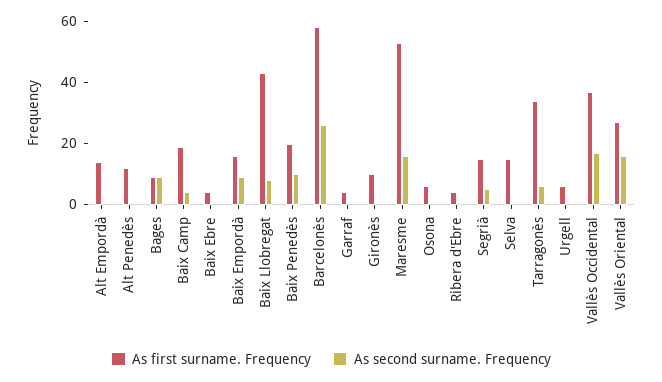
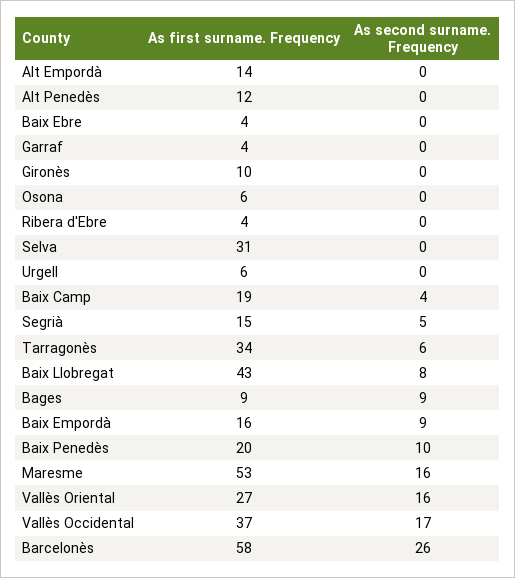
As first surname. Frequency, Selva: 15 -> 31

